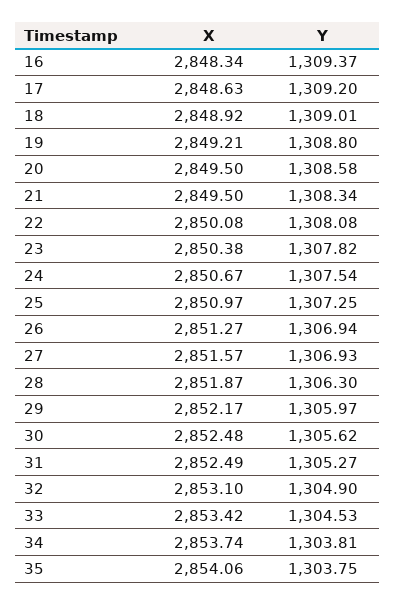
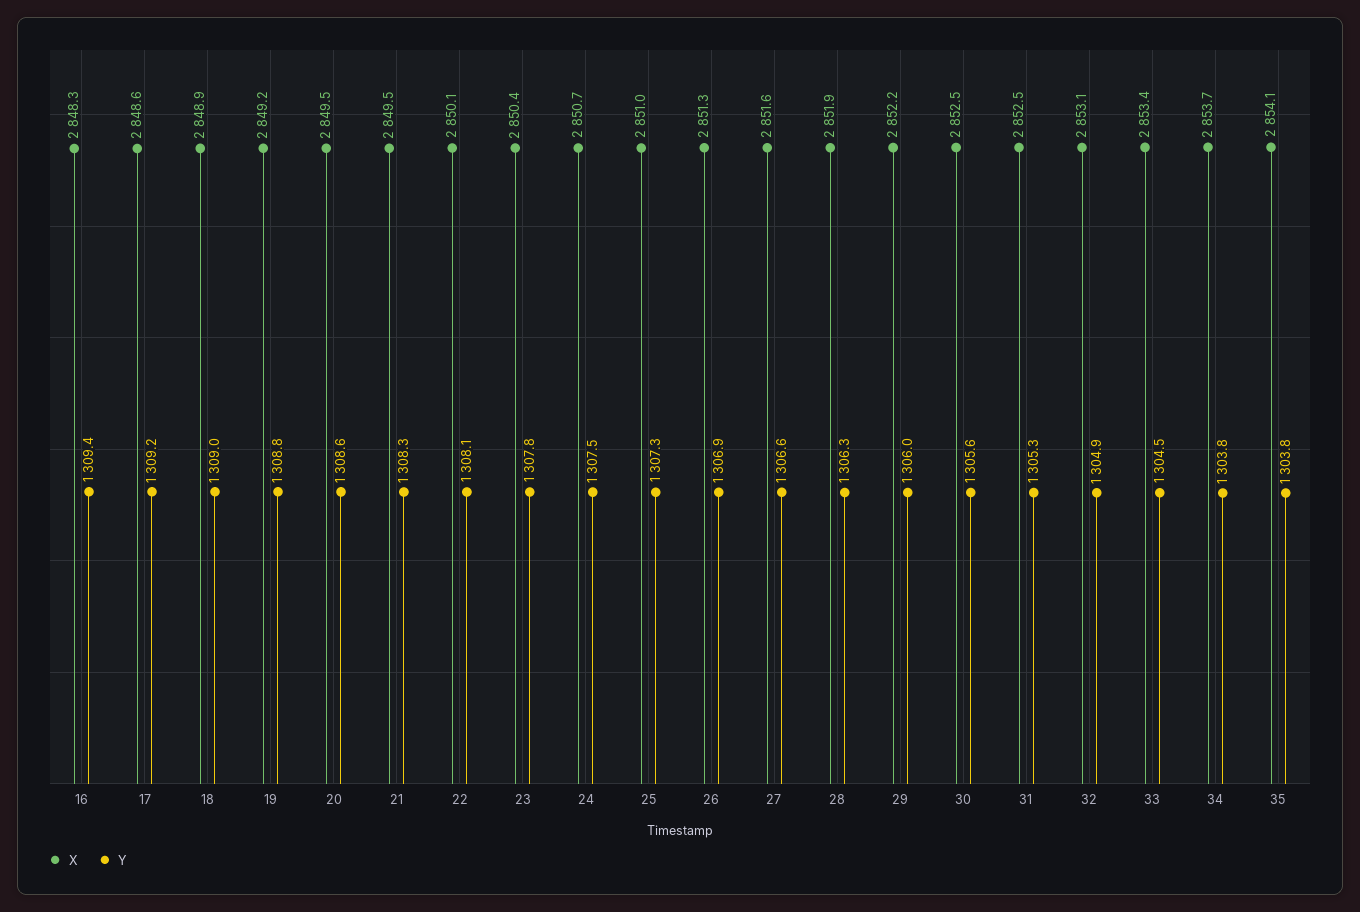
Y, 27: 1306.93 -> 1306.6

